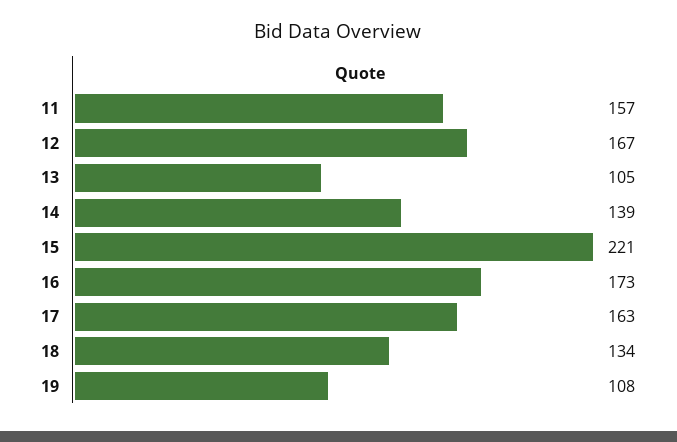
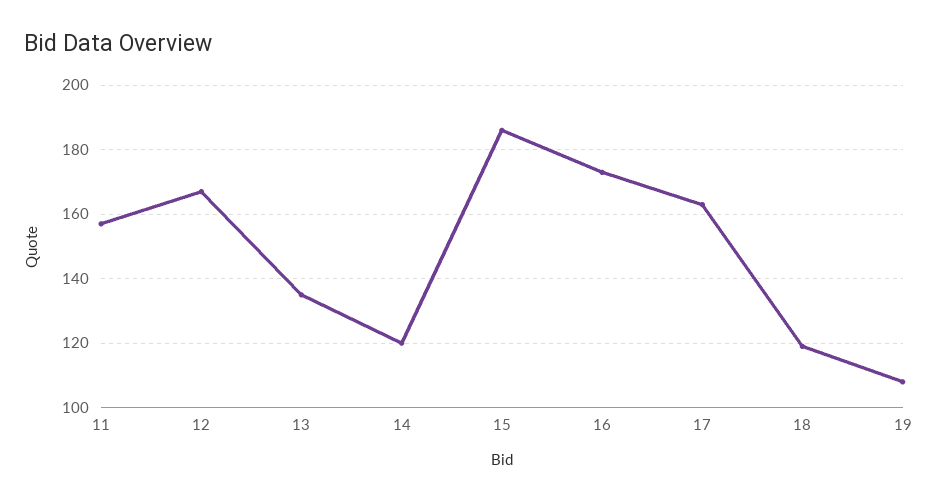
13: 105 -> 135
14: 139 -> 120
15: 221 -> 185
18: 134 -> 120

